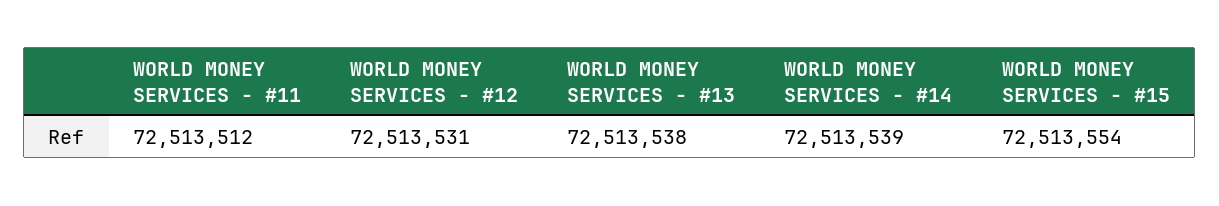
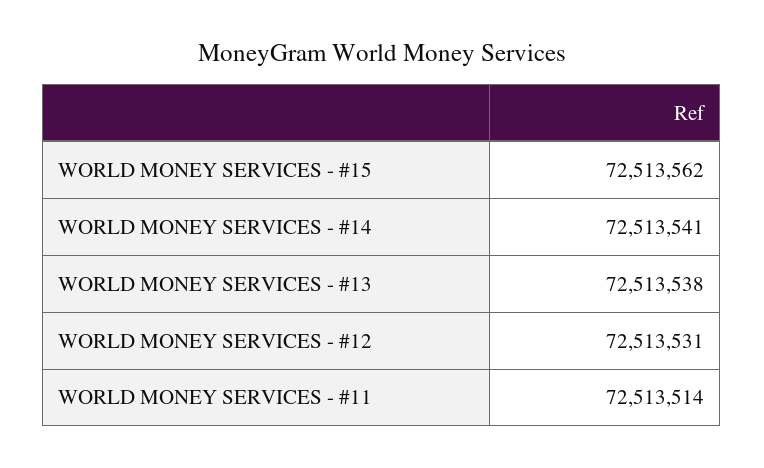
WORLD MONEY SERVICES - #11: 72513512 -> 72513514
WORLD MONEY SERVICES - #14: 72513539 -> 72513541
WORLD MONEY SERVICES - #15: 72513554 -> 72513562

